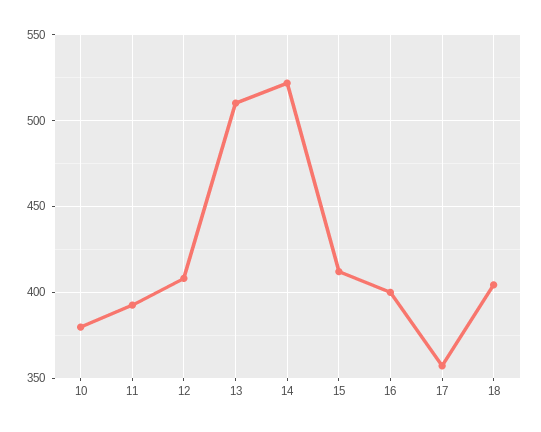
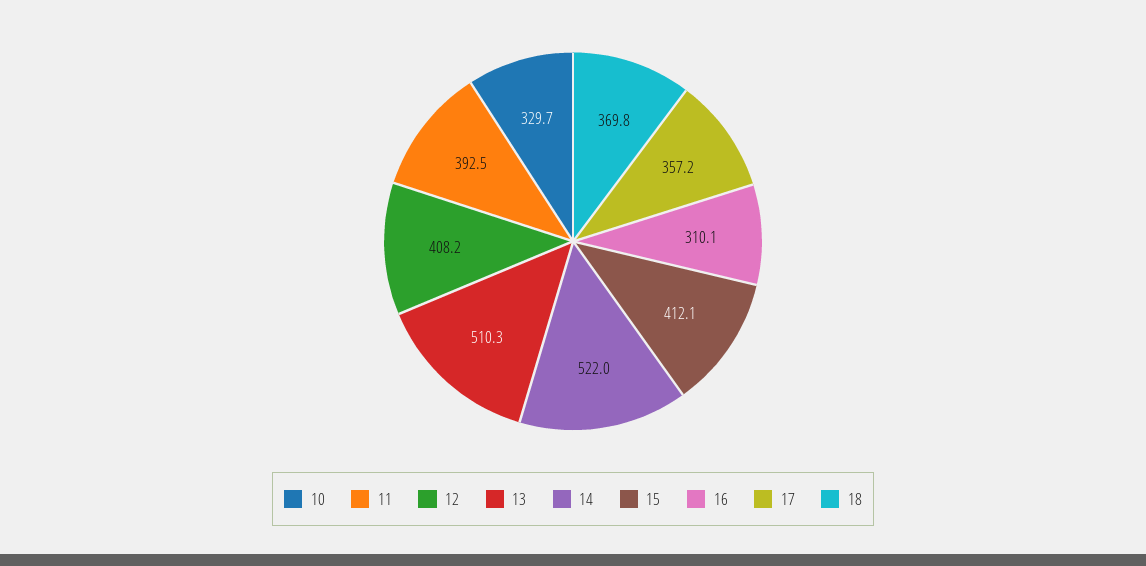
10: 380 -> 329.7
16: 400 -> 310.1
18: 405 -> 369.8

